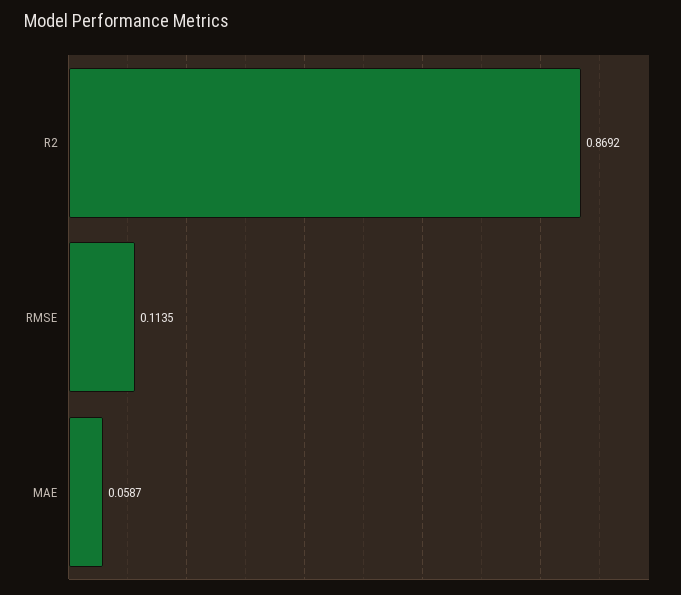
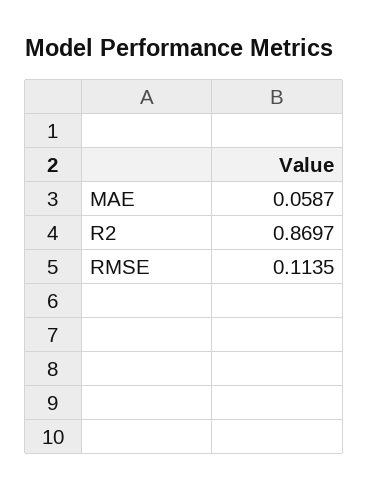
R2: 0.8692 -> 0.8697

